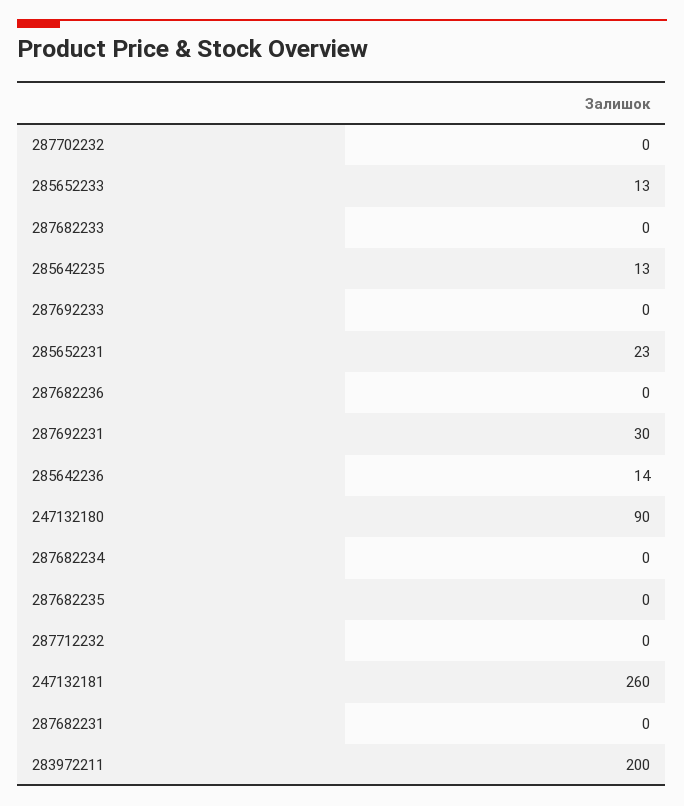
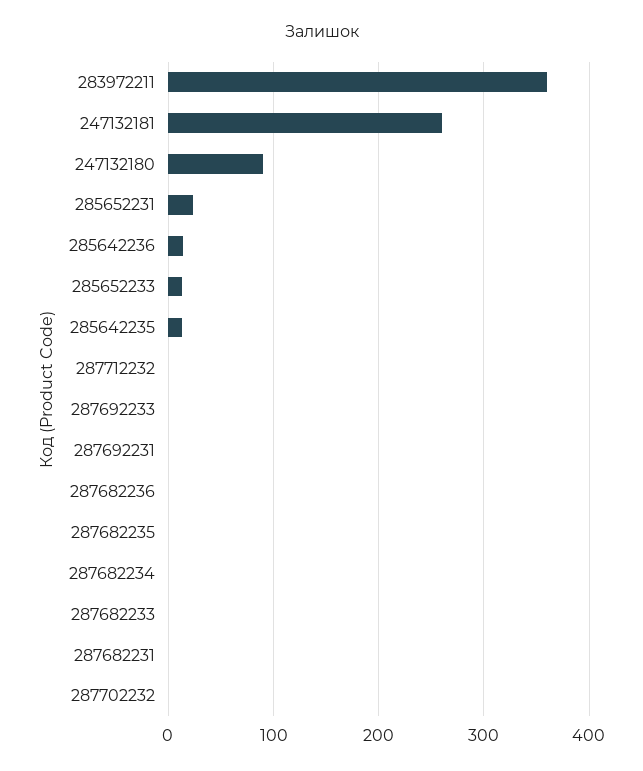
287692231: 30 -> 0
283972211: 200 -> 360

